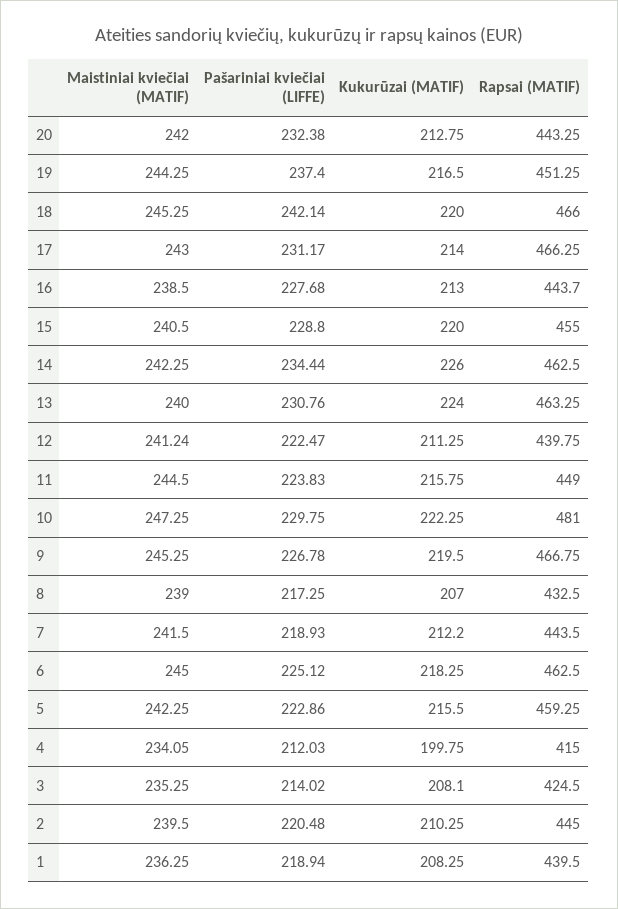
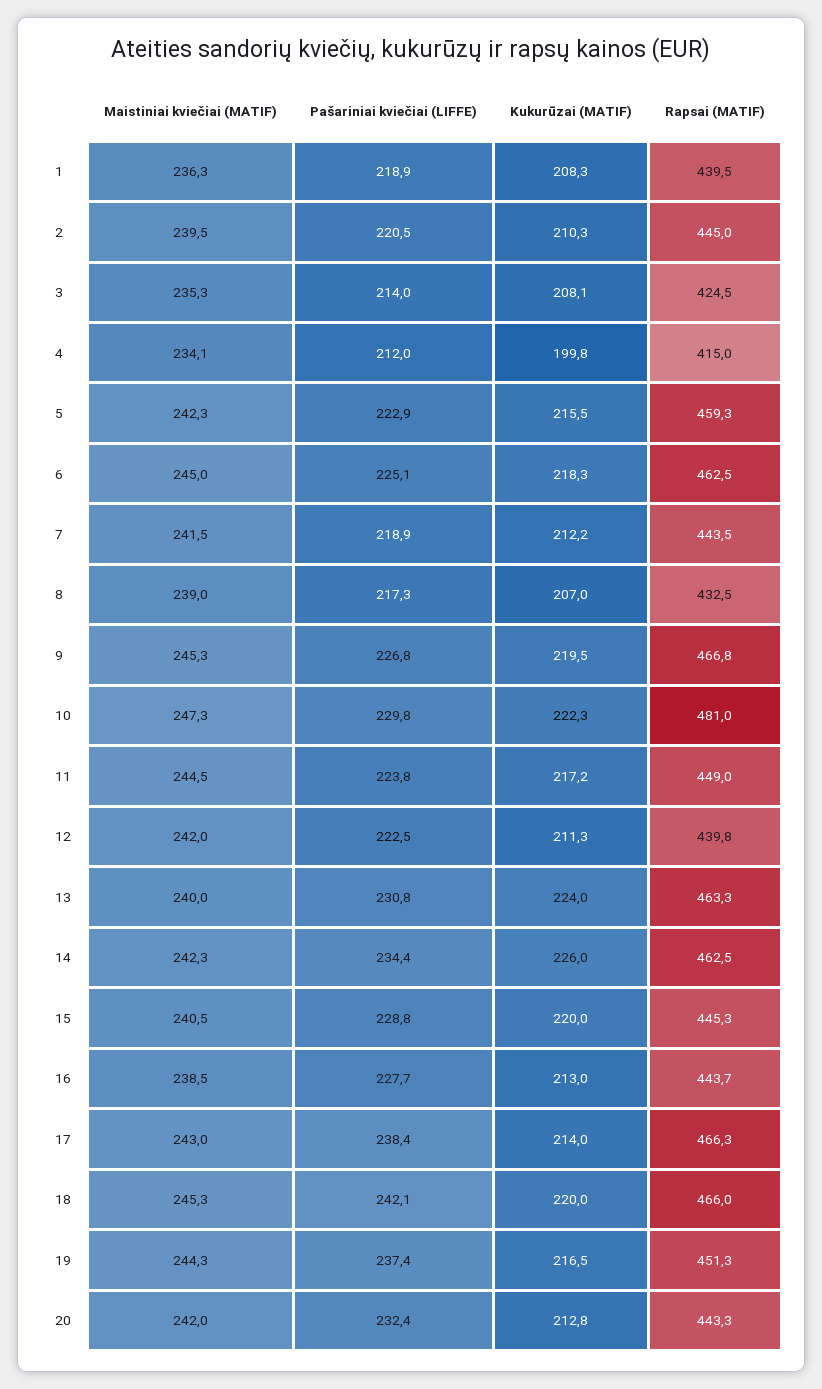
Pašariniai kviečiai (LIFFE), 17: 231.17 -> 238.4
Rapsai (MATIF), 15: 455 -> 445.3
Maistiniai kviečiai (MATIF), 12: 241.24 -> 242
Kukurūzai (MATIF), 11: 215.75 -> 217.2

